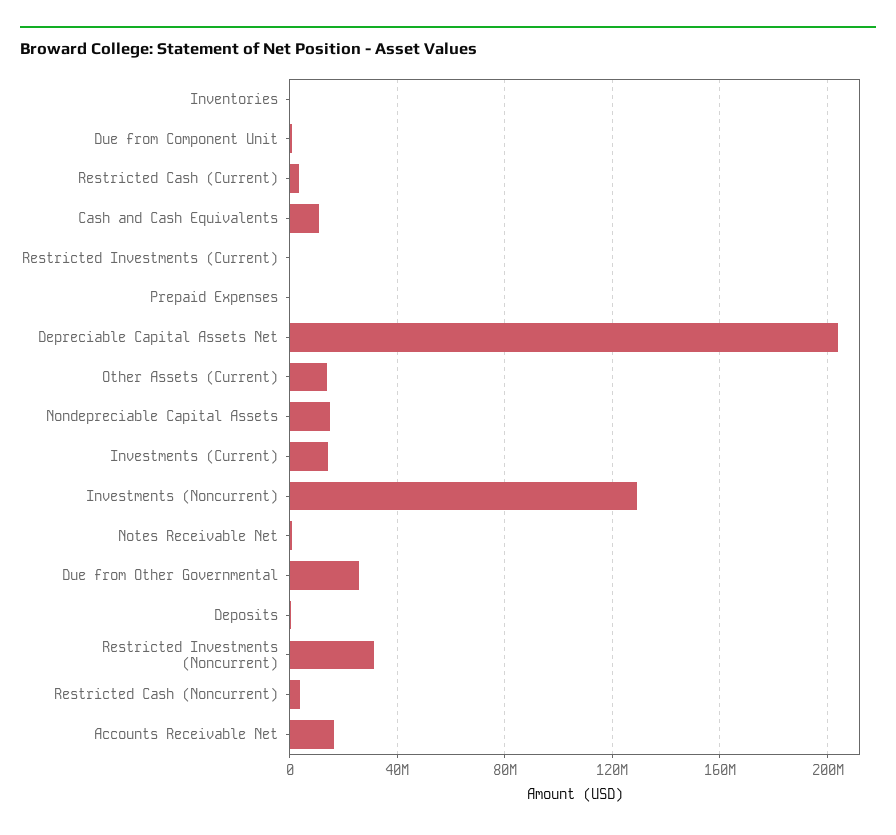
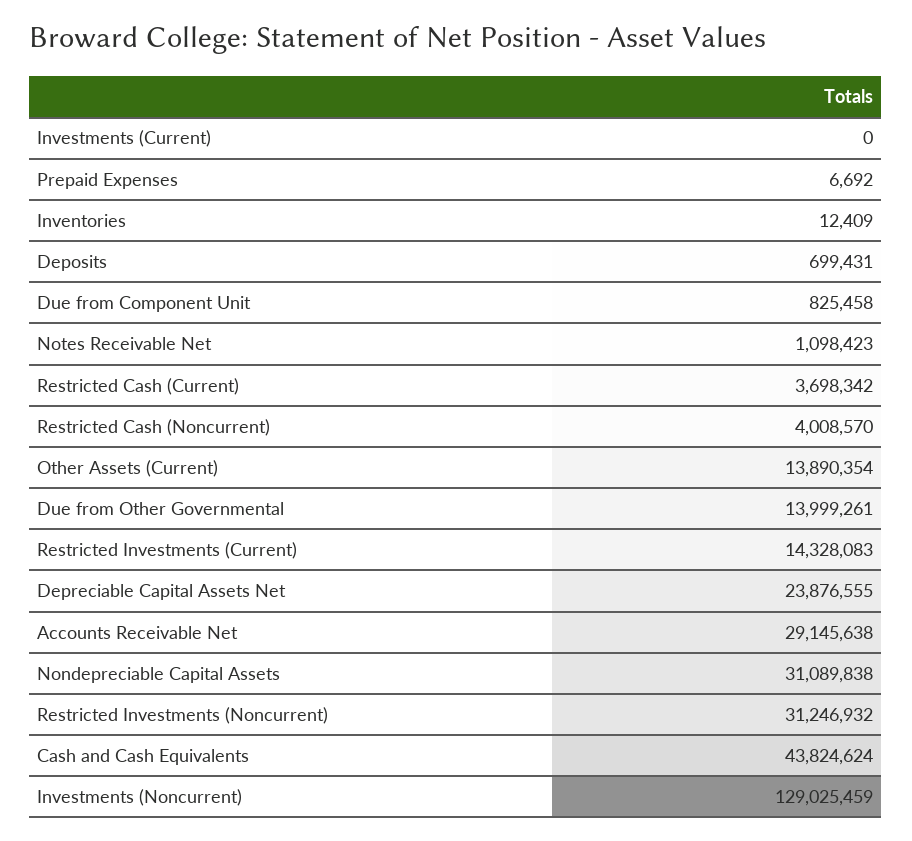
Cash and Cash Equivalents: 10000000 -> 43824624
Restricted Investments (Current): 0 -> 14328083
Depreciable Capital Assets Net: 205000000 -> 23876555
Nondepreciable Capital Assets: 15000000 -> 31089838
Investments (Current): 15000000 -> 0
Due from Other Governmental: 25000000 -> 13999261
Accounts Receivable Net: 15000000 -> 29145638

